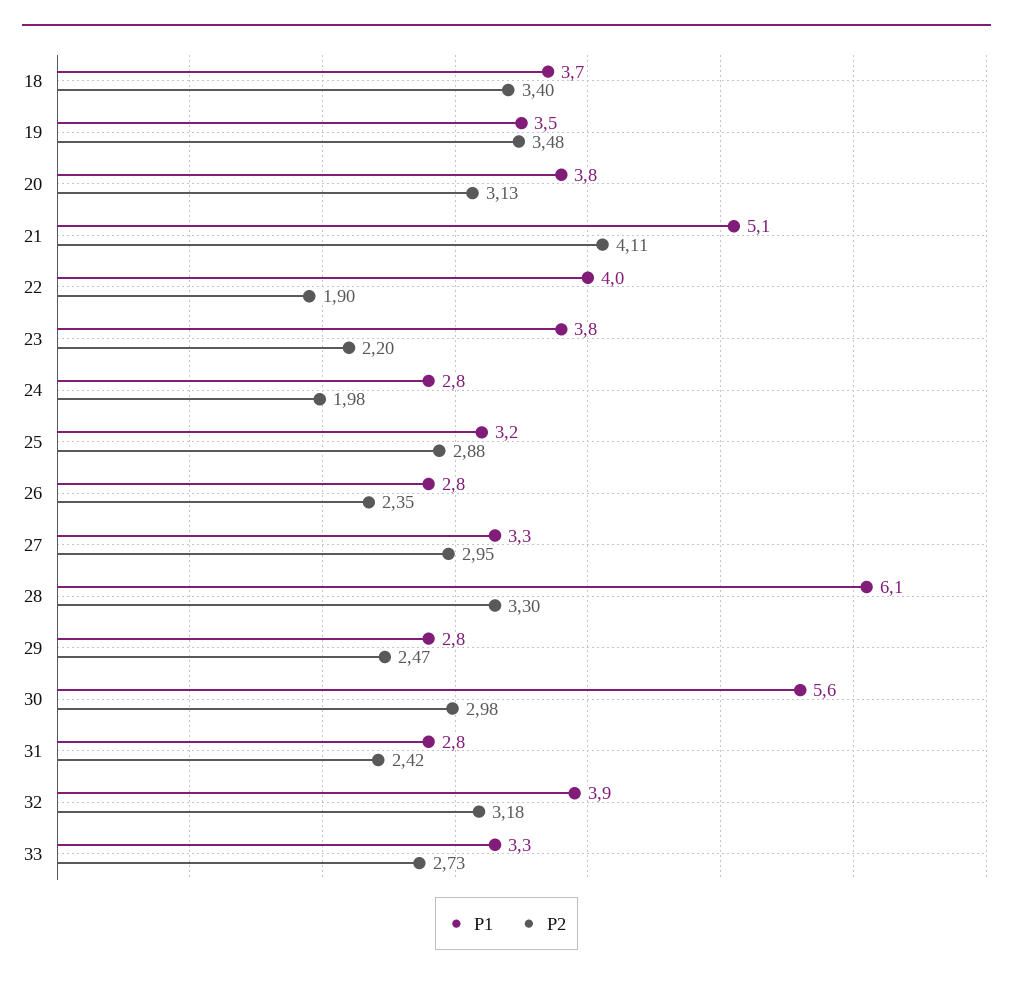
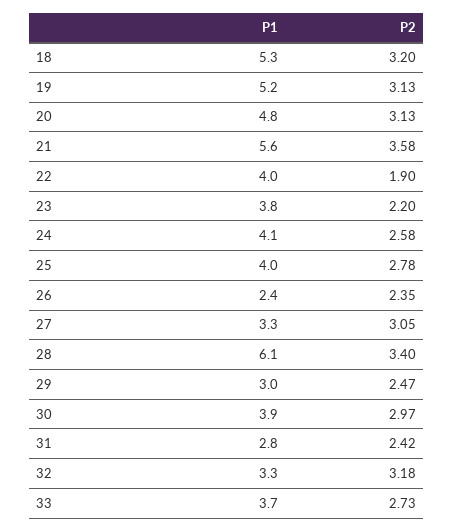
P1, 18: 3.7 -> 5.3
P2, 18: 3.4 -> 3.2
P1, 19: 3.5 -> 5.2
P2, 19: 3.48 -> 3.13
P1, 20: 3.8 -> 4.8
P1, 21: 5.1 -> 5.6
P2, 21: 4.11 -> 3.58
P1, 24: 2.8 -> 4.1
P2, 24: 1.98 -> 2.58
P1, 25: 3.2 -> 4
P2, 25: 2.88 -> 2.78
P1, 26: 2.8 -> 2.4
P2, 27: 2.95 -> 3.05
P2, 28: 3.3 -> 3.4
P1, 29: 2.8 -> 3
P1, 30: 5.6 -> 3.9
P2, 30: 2.98 -> 2.97
P1, 32: 3.9 -> 3.3
P1, 33: 3.3 -> 3.7

